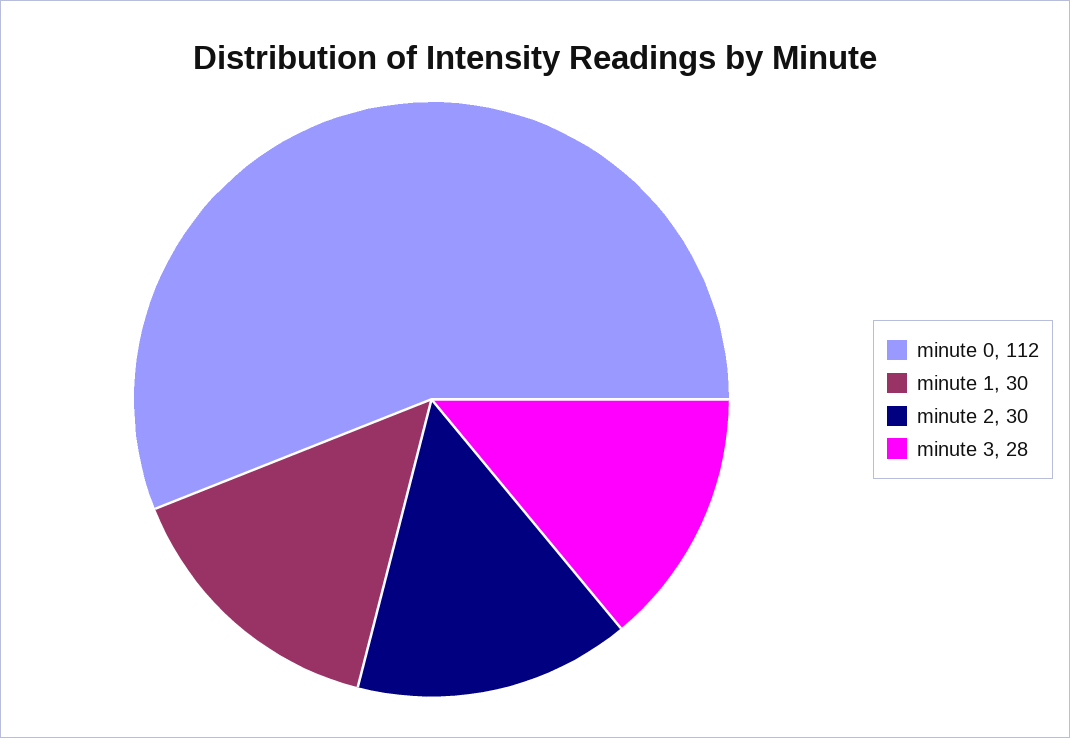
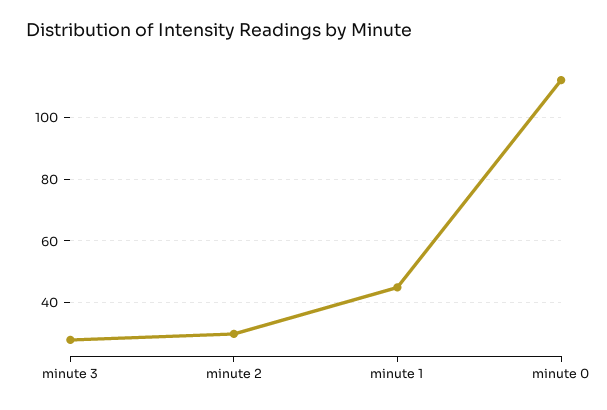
minute 1: 30 -> 45

